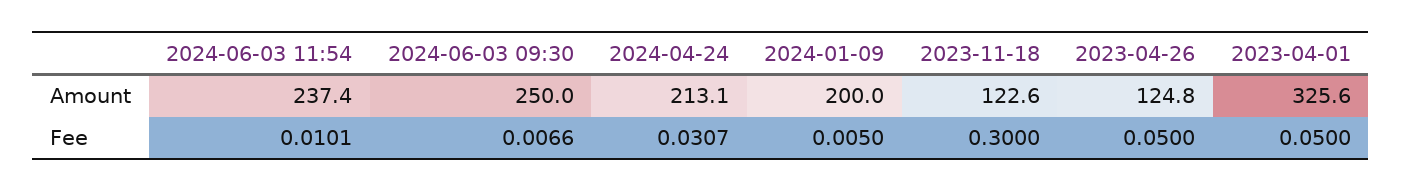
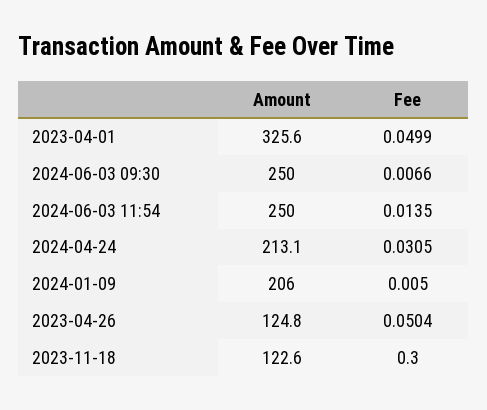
2024-06-03 11:54, Amount: 237.4 -> 250
2024-01-09, Amount: 200 -> 206
2024-06-03 11:54, Fee: 0.0101 -> 0.0135
2024-04-24, Fee: 0.0307 -> 0.0305
2023-04-26, Fee: 0.05 -> 0.0504
2023-04-01, Fee: 0.05 -> 0.0499

